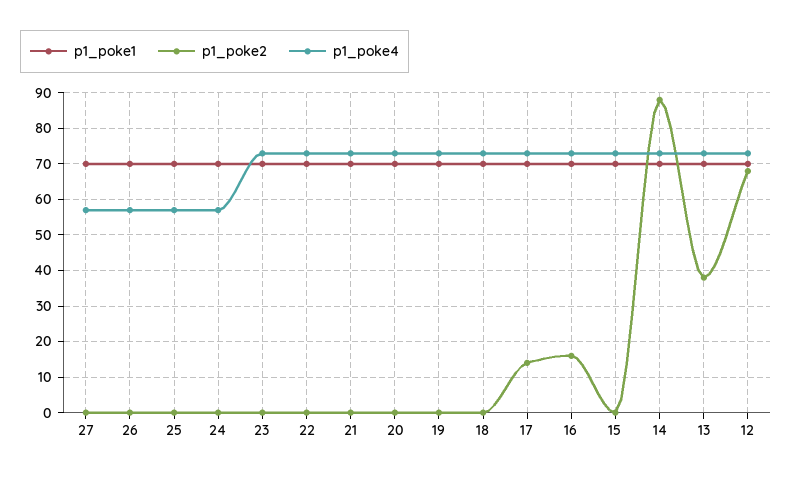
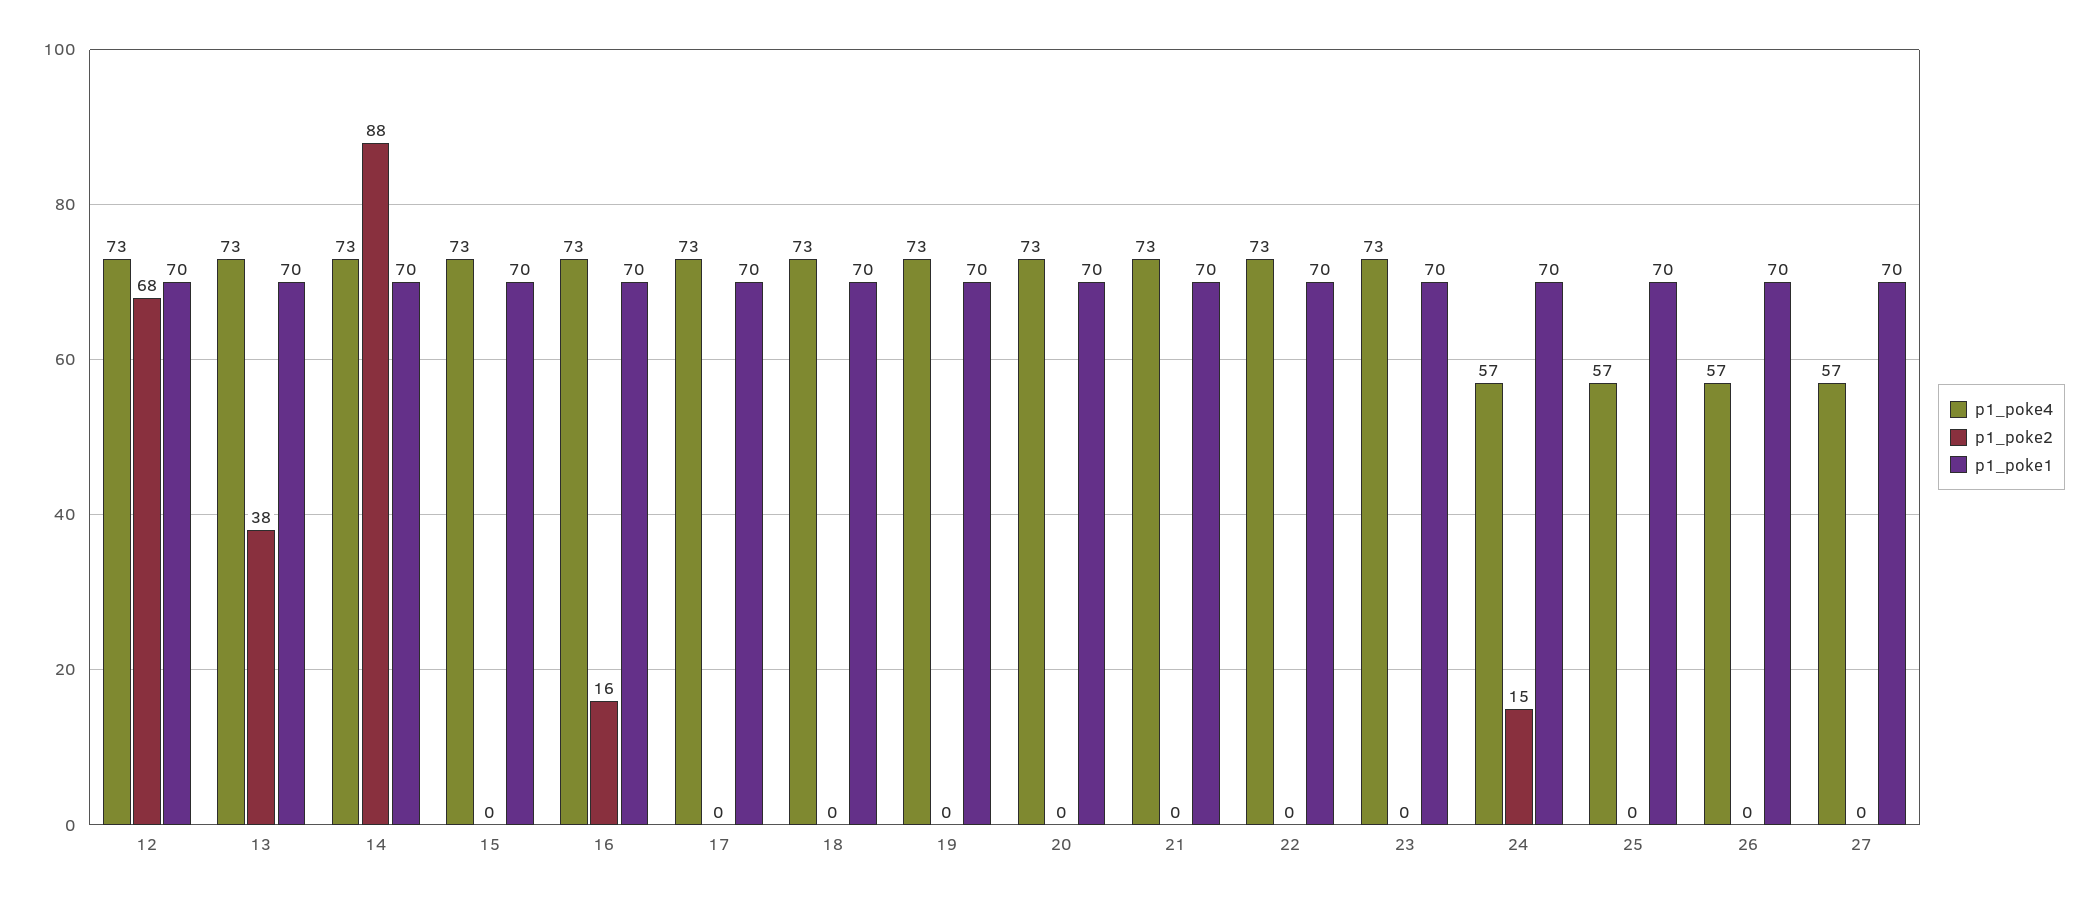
p1_poke2, 24: 0 -> 15
p1_poke2, 17: 15 -> 0

